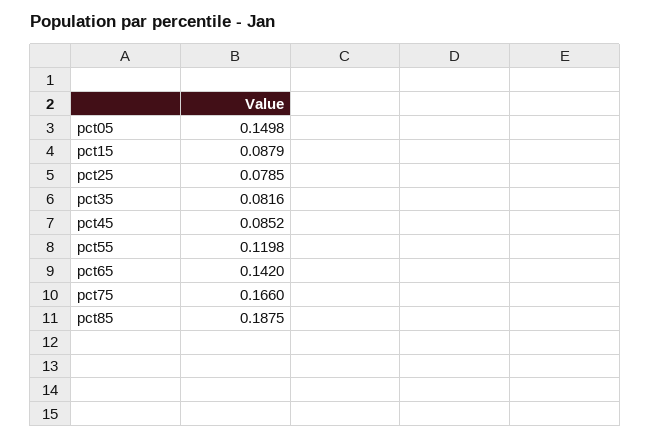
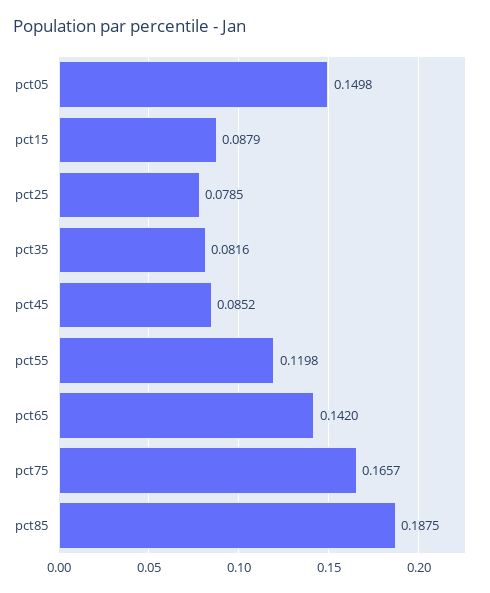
pct75: 0.166 -> 0.1657

